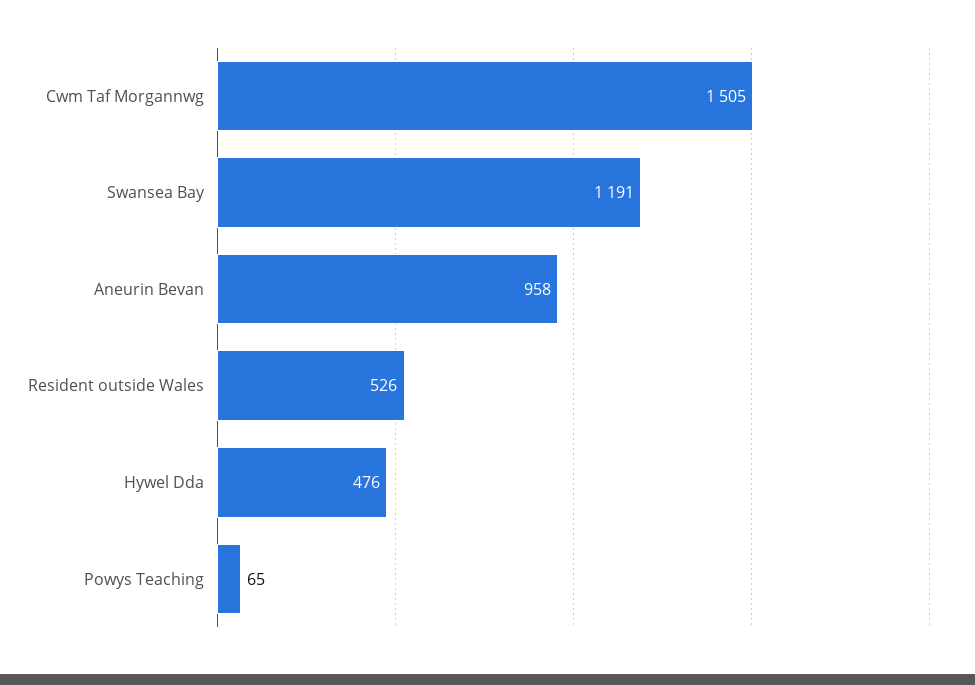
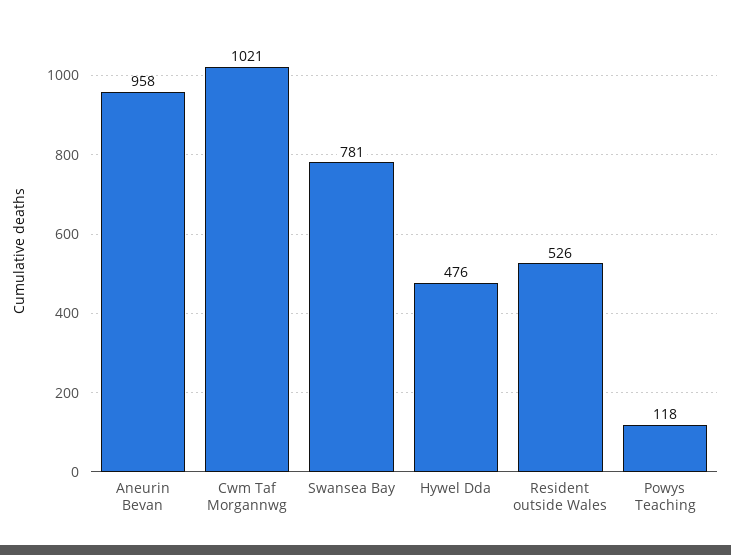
Cwm Taf Morgannwg: 1505 -> 1021
Swansea Bay: 1191 -> 781
Powys Teaching: 65 -> 118

